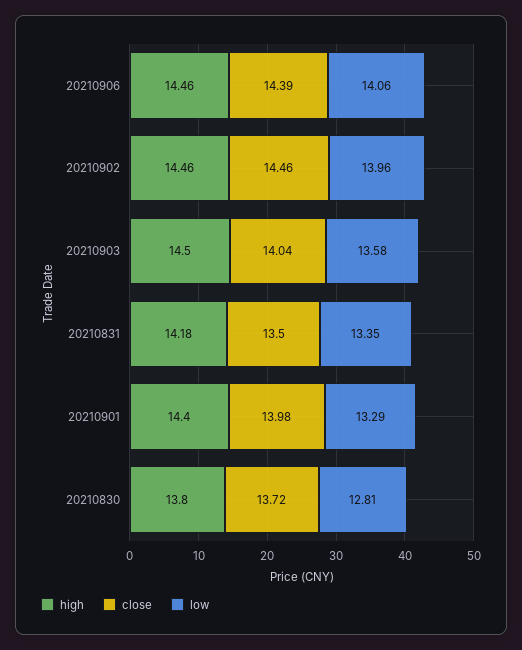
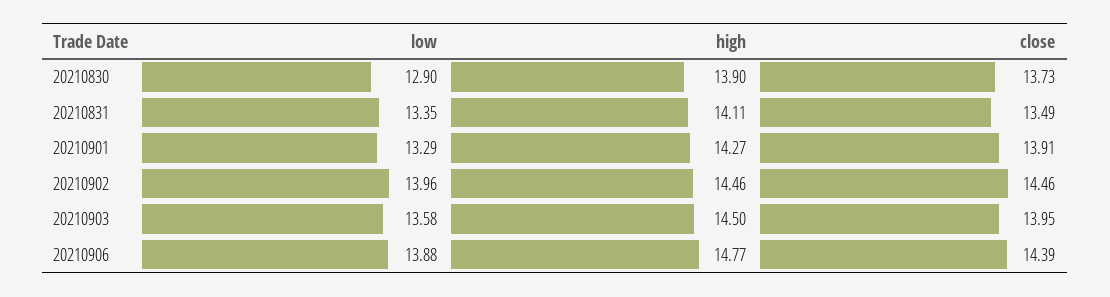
high, 20210906: 14.46 -> 14.77
low, 20210906: 14.06 -> 13.88
close, 20210903: 14.04 -> 13.95
high, 20210831: 14.18 -> 14.11
close, 20210831: 13.5 -> 13.49
high, 20210901: 14.4 -> 14.27
close, 20210901: 13.98 -> 13.91
high, 20210830: 13.8 -> 13.9
close, 20210830: 13.72 -> 13.73
low, 20210830: 12.81 -> 12.9

